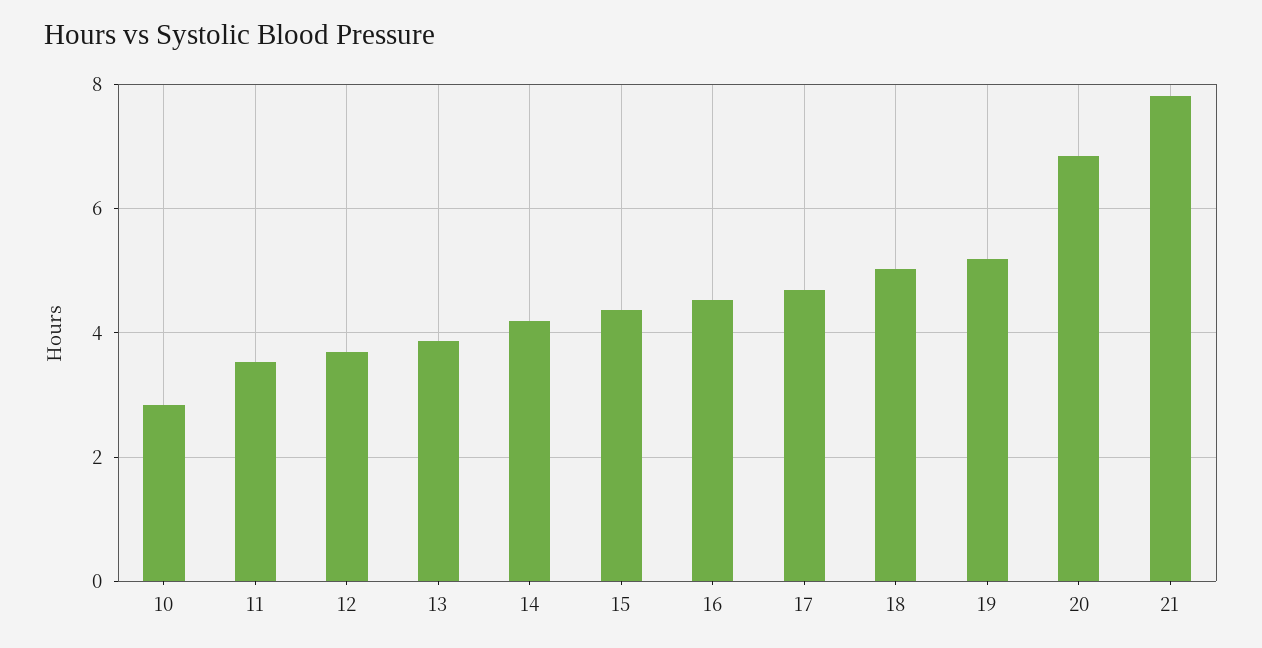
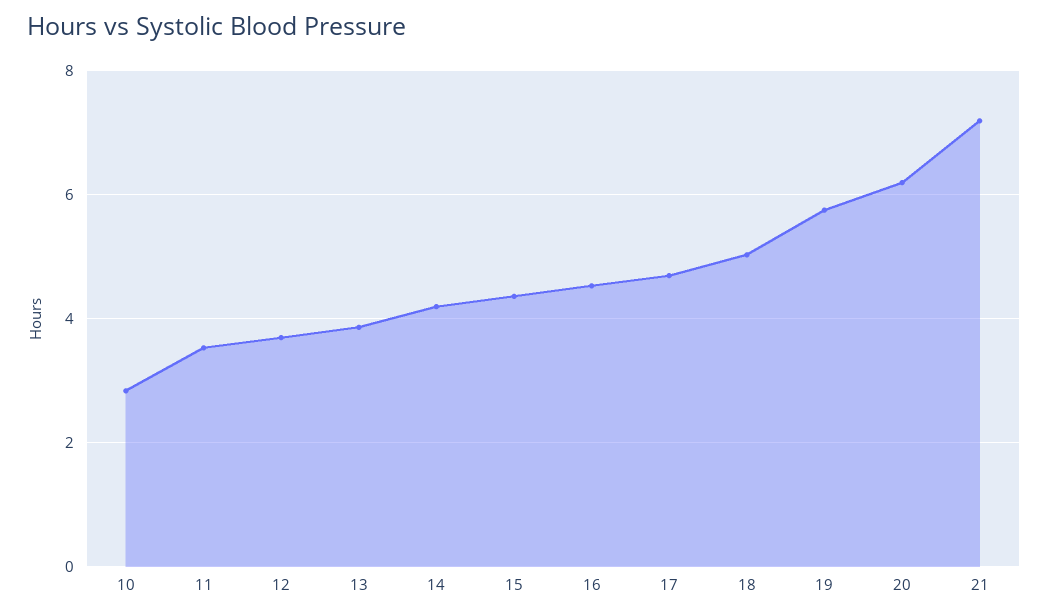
19: 5.2 -> 5.8
20: 6.8 -> 6.2
21: 7.8 -> 7.2

